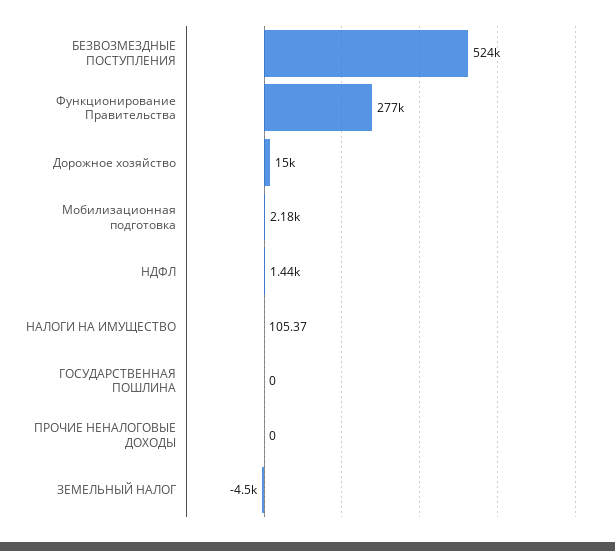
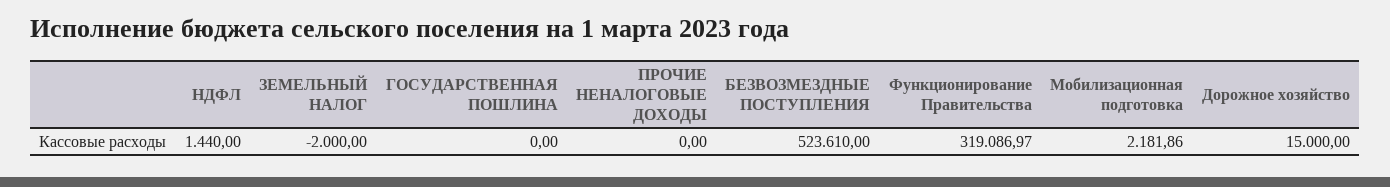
Функционирование Правительства: 277000 -> 319086.97
НАЛОГИ НА ИМУЩЕСТВО: 105.37 -> none
ЗЕМЕЛЬНЫЙ НАЛОГ: -4500 -> -2000

